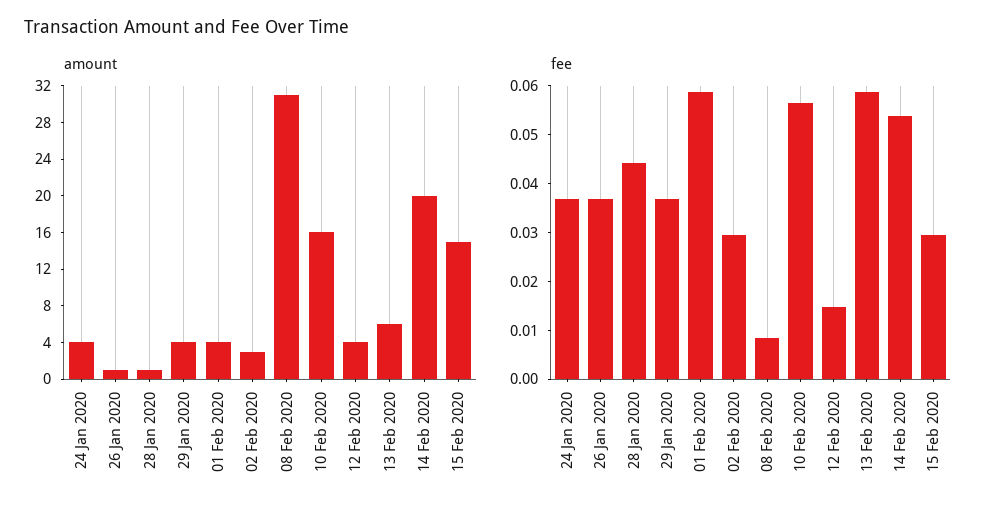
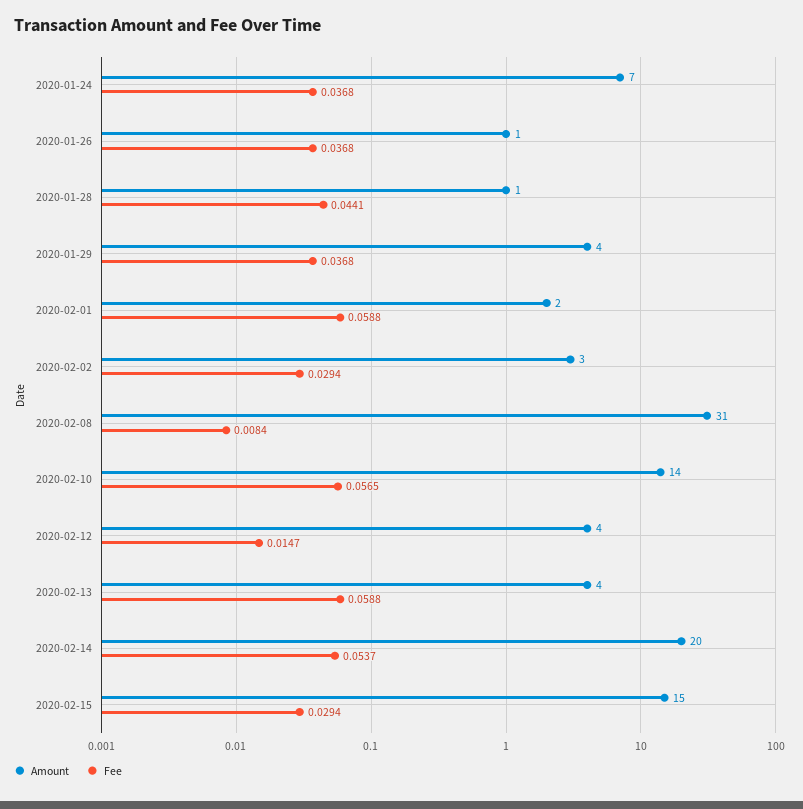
amount, 24 Jan 2020: 4 -> 7
amount, 01 Feb 2020: 4 -> 2
amount, 10 Feb 2020: 16 -> 14
amount, 13 Feb 2020: 6 -> 4

